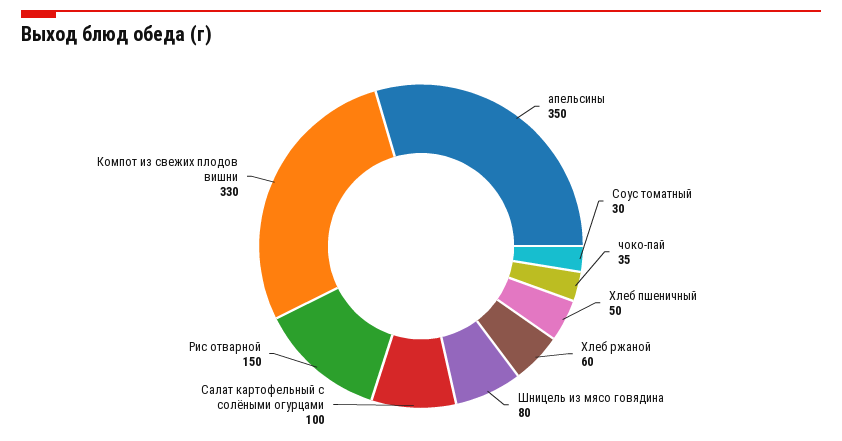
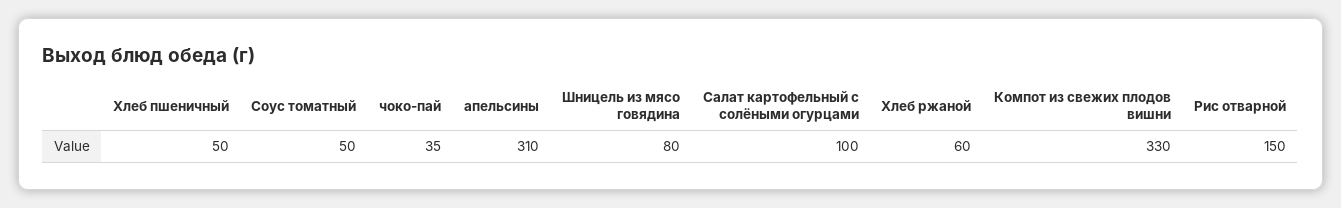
апельсины: 350 -> 310
Соус томатный: 30 -> 50

